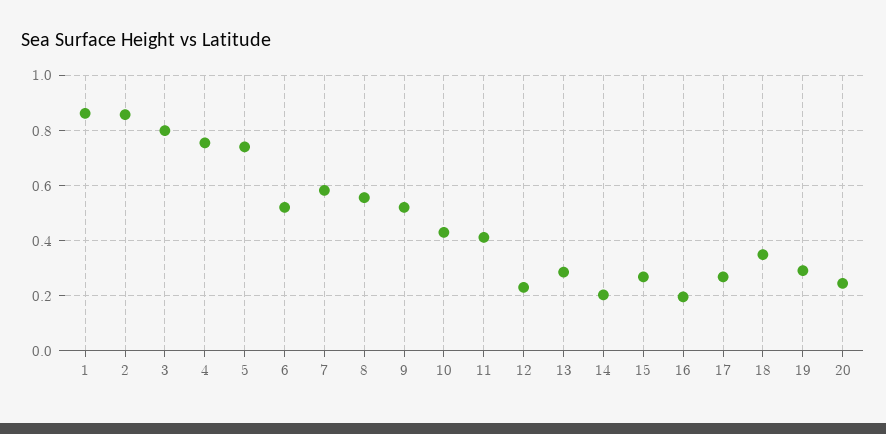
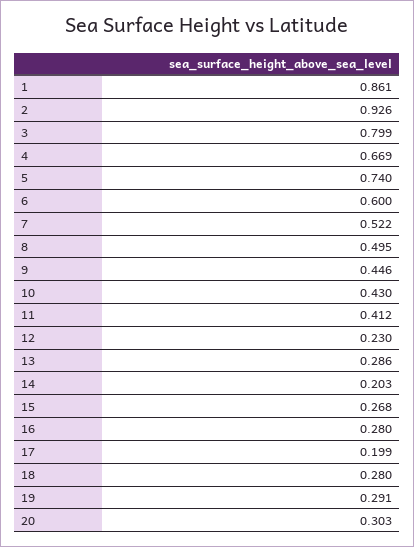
2: 0.85 -> 0.926
4: 0.75 -> 0.669
6: 0.525 -> 0.6
7: 0.575 -> 0.522
8: 0.55 -> 0.495
9: 0.525 -> 0.446
16: 0.2 -> 0.28
17: 0.275 -> 0.199
18: 0.35 -> 0.28
20: 0.25 -> 0.303

